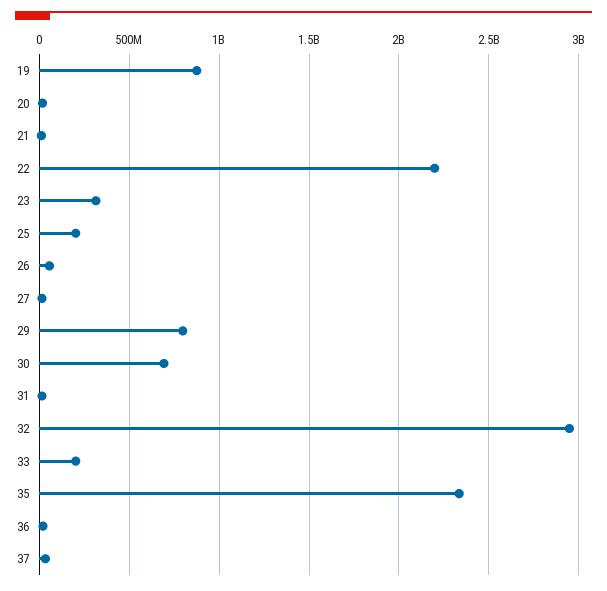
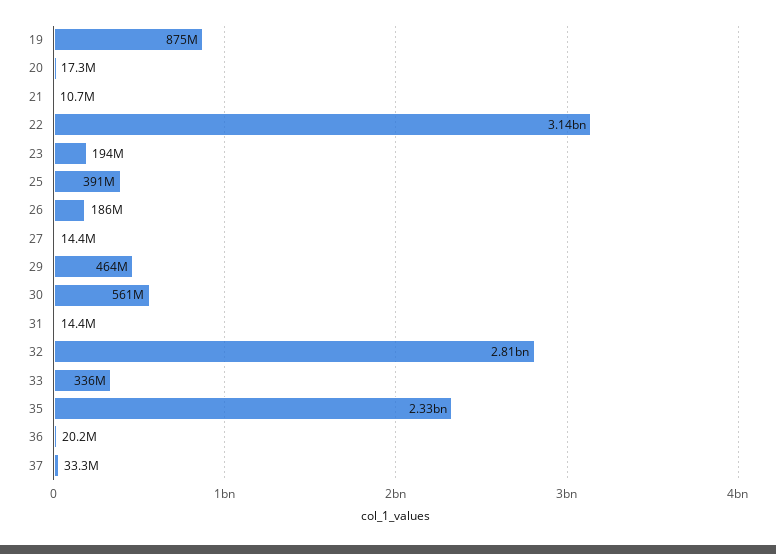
22: 2200000000 -> 3140000000
23: 300000000 -> 194000000
25: 200000000 -> 391000000
26: 50000000 -> 186000000
29: 800000000 -> 464000000
30: 700000000 -> 561000000
32: 2950000000 -> 2810000000
33: 200000000 -> 336000000

